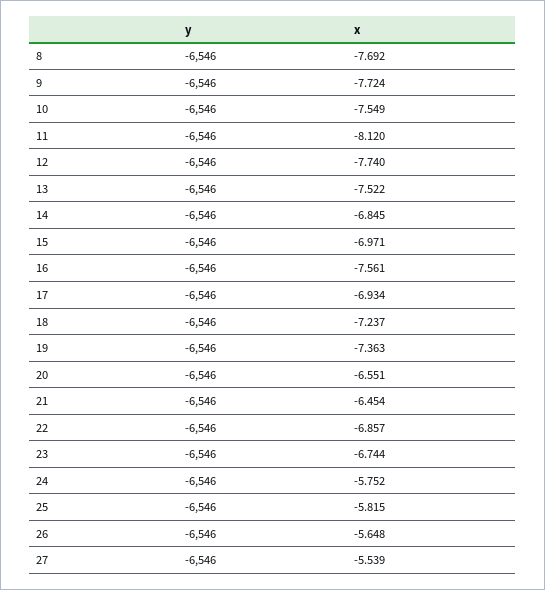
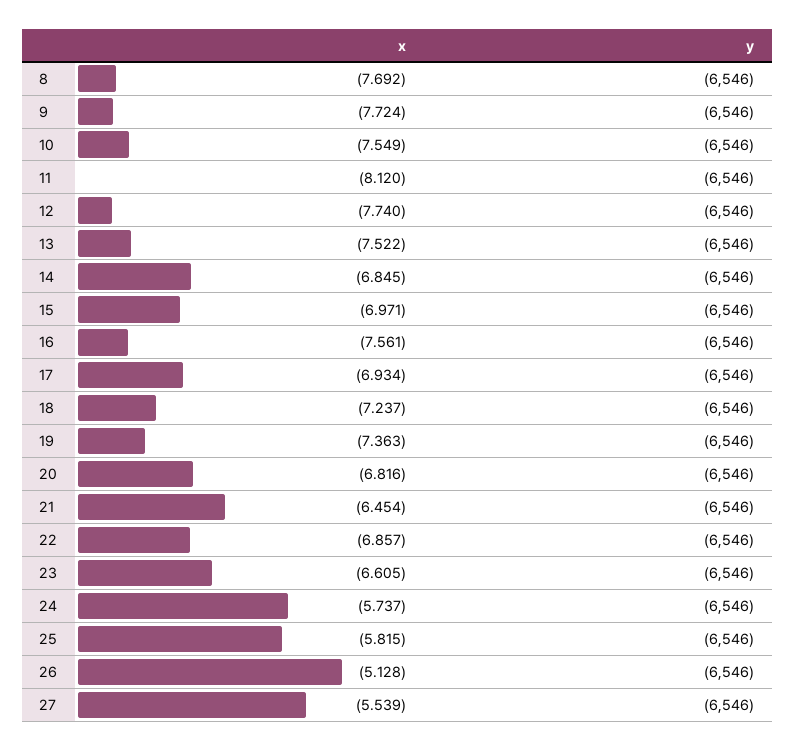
x, 20: -6.551 -> -6.816
x, 23: -6.744 -> -6.605
x, 24: -5.752 -> -5.737
x, 26: -5.648 -> -5.128

